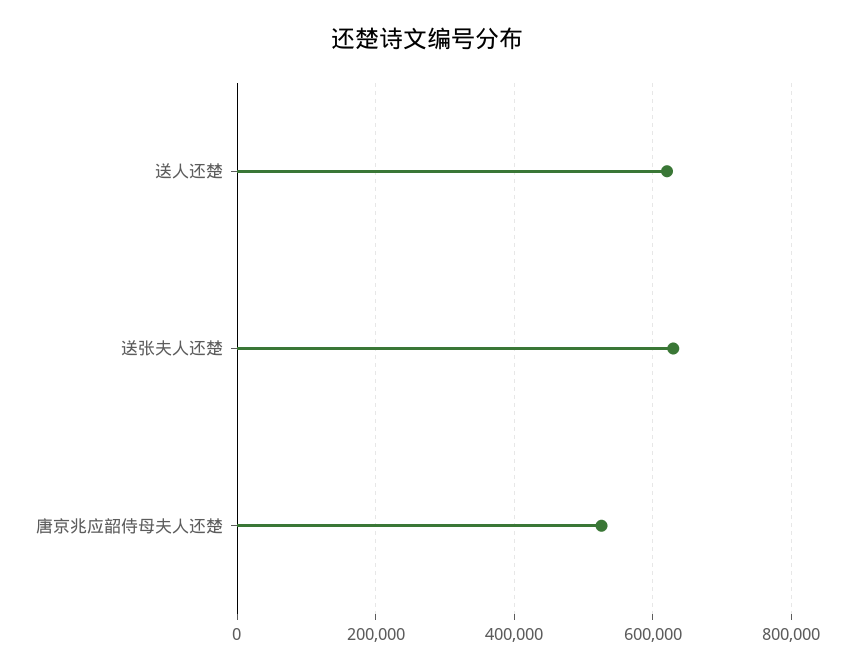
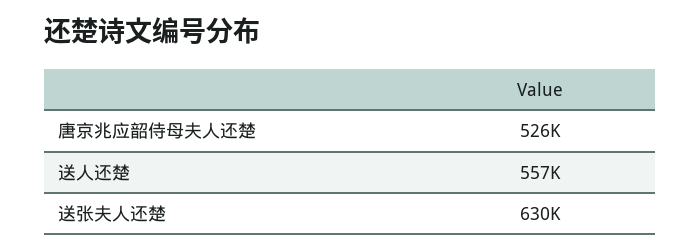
送人还楚: 620000 -> 557000

